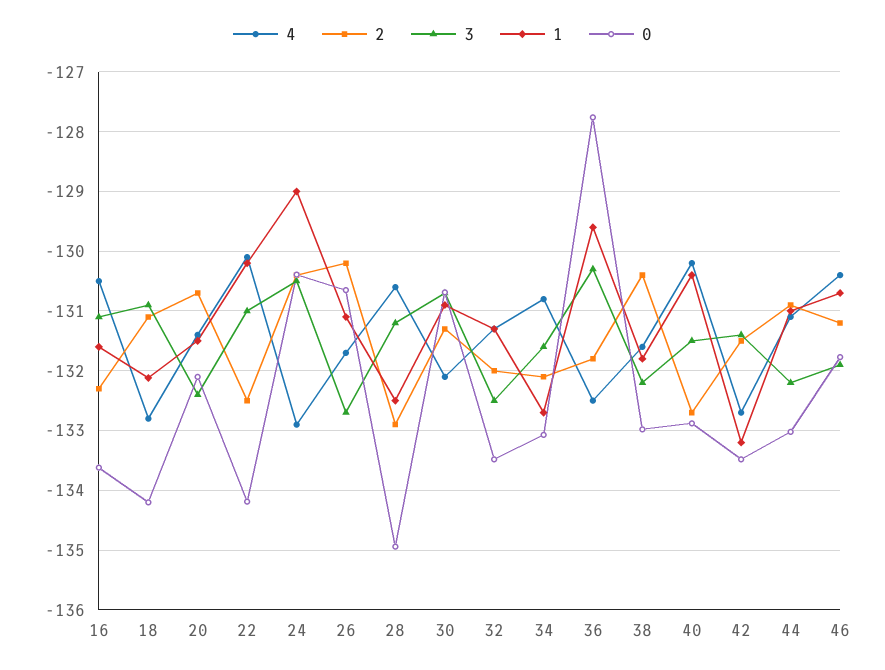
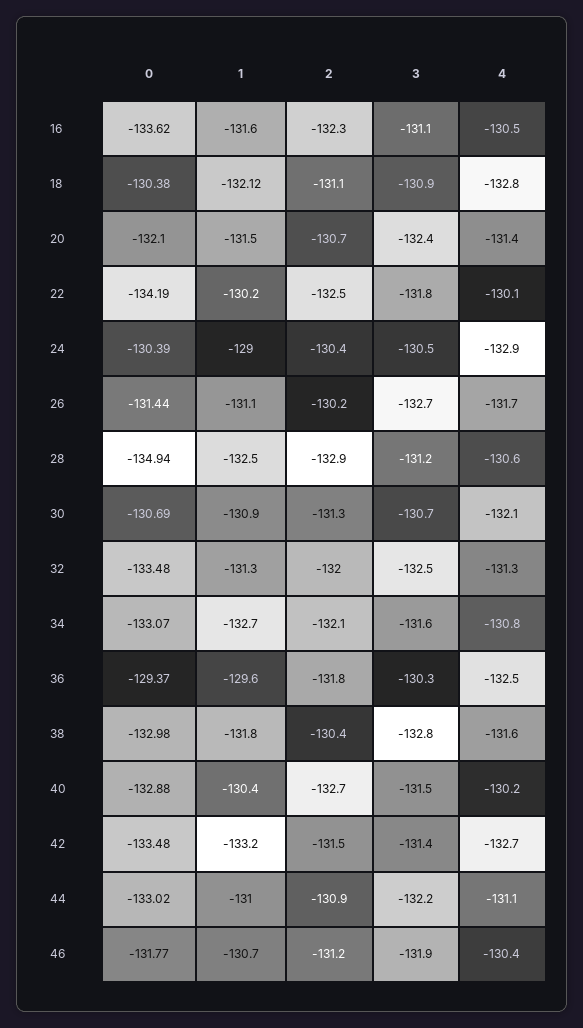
0, 18: -134.2 -> -130.38
3, 22: -131 -> -131.8
0, 26: -130.6 -> -131.44
0, 36: -127.8 -> -129.37
3, 38: -132.2 -> -132.8

